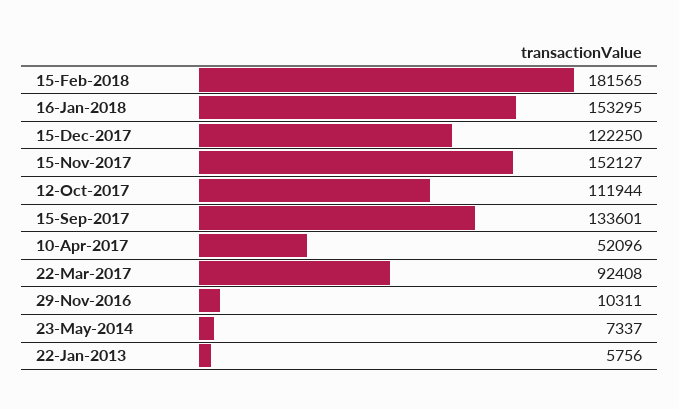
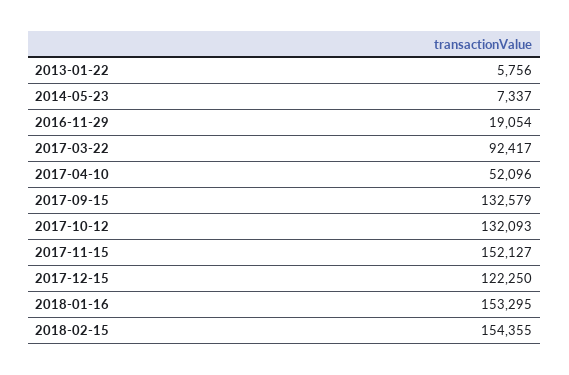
15-Feb-2018: 181565 -> 154355
12-Oct-2017: 111944 -> 132093
15-Sep-2017: 133601 -> 132579
22-Mar-2017: 92408 -> 92417
29-Nov-2016: 10311 -> 19054

